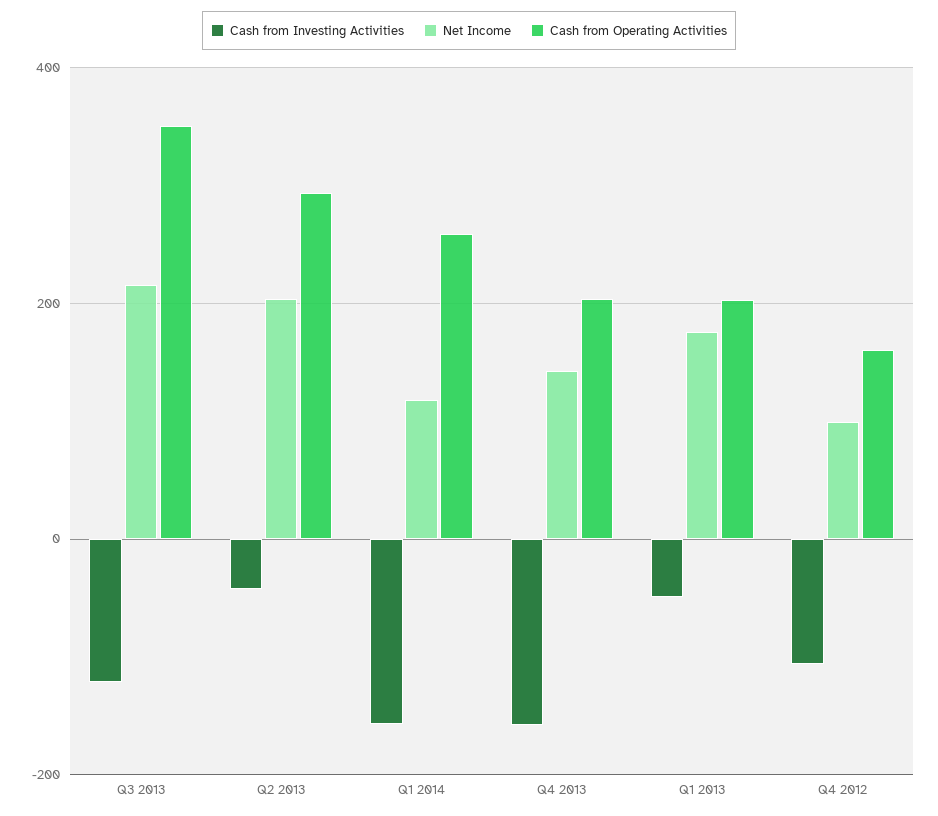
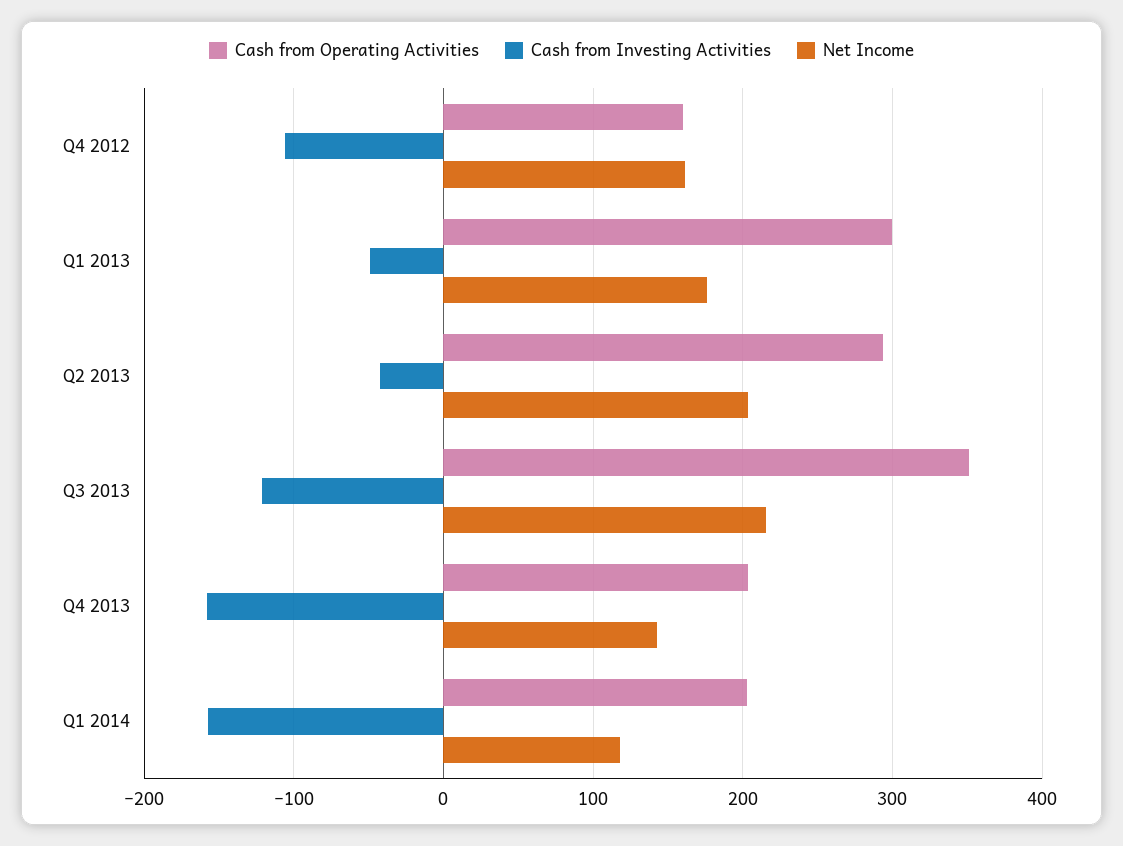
Cash from Operating Activities, Q1 2014: 260 -> 200
Cash from Operating Activities, Q1 2013: 200 -> 300
Net Income, Q4 2012: 100 -> 160

